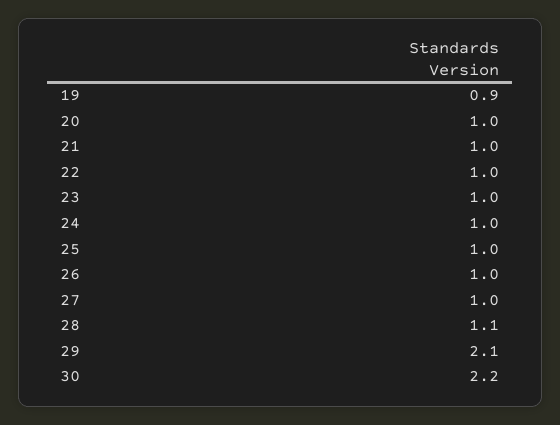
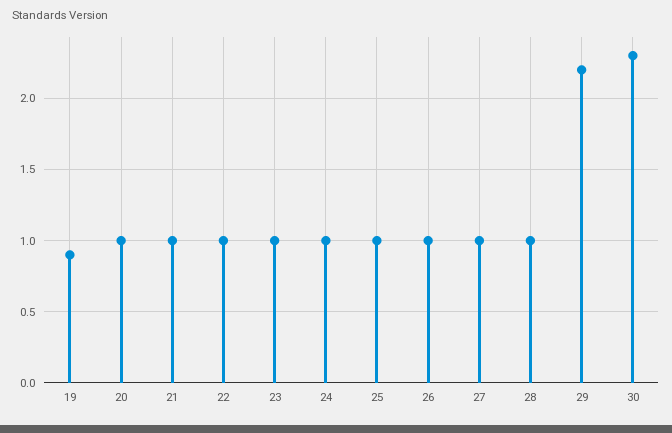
28: 1.1 -> 1
29: 2.1 -> 2.2
30: 2.2 -> 2.3

